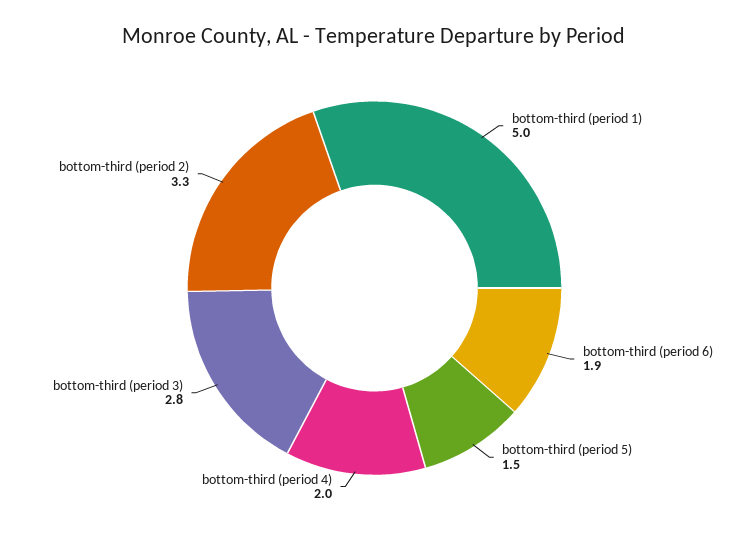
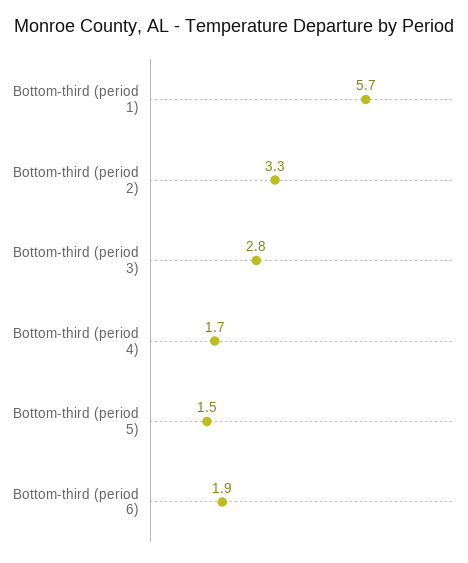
bottom-third (period 1): 5 -> 5.7
bottom-third (period 4): 2 -> 1.7

